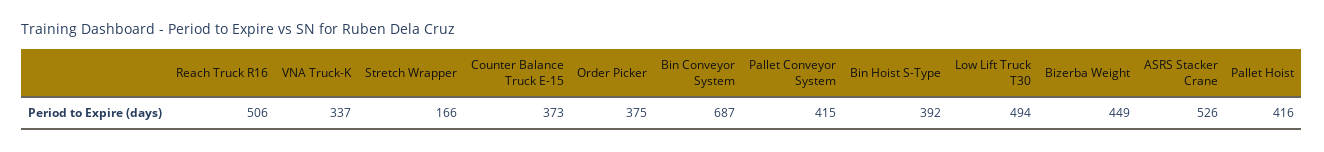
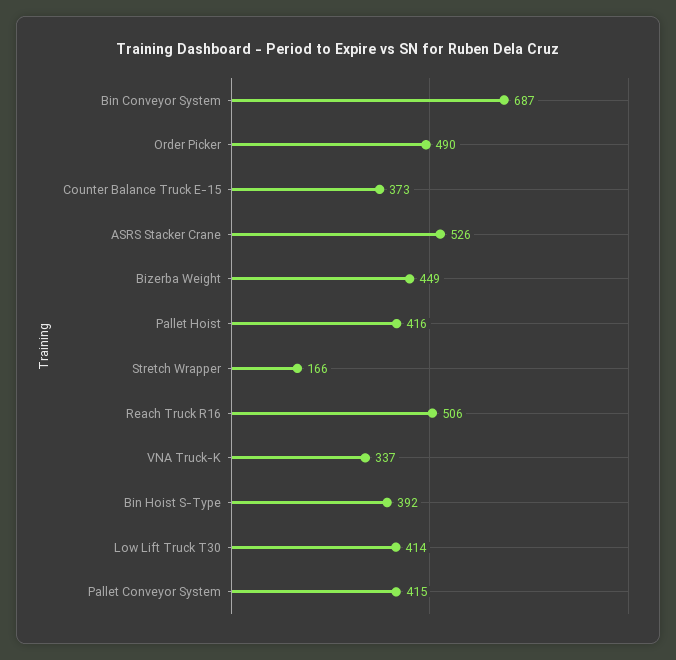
Order Picker: 375 -> 490
Low Lift Truck T30: 494 -> 414

